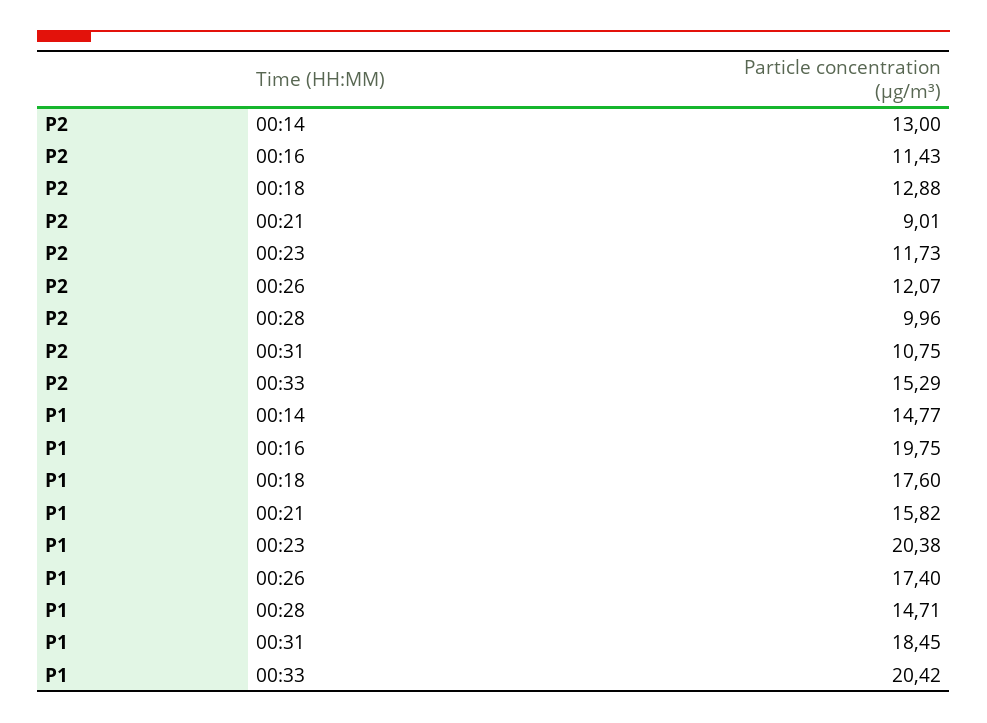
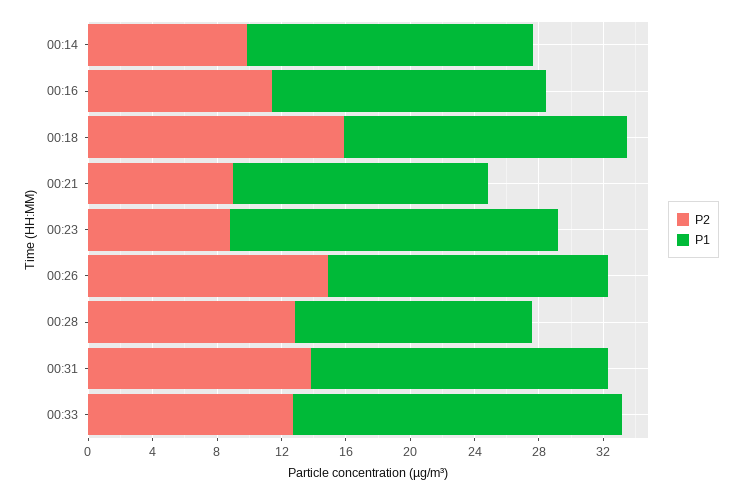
P2, 00:14: 13 -> 10
P2, 00:18: 12.88 -> 16
P2, 00:23: 11.73 -> 9
P2, 00:26: 12.07 -> 15
P2, 00:28: 9.96 -> 13
P2, 00:31: 10.75 -> 14
P2, 00:33: 15.29 -> 13
P1, 00:14: 14.77 -> 18
P1, 00:16: 19.75 -> 17

